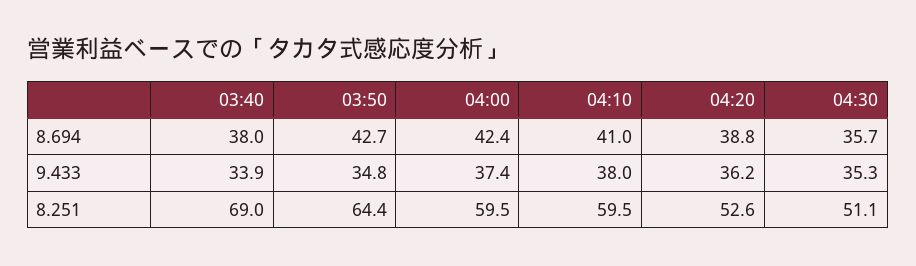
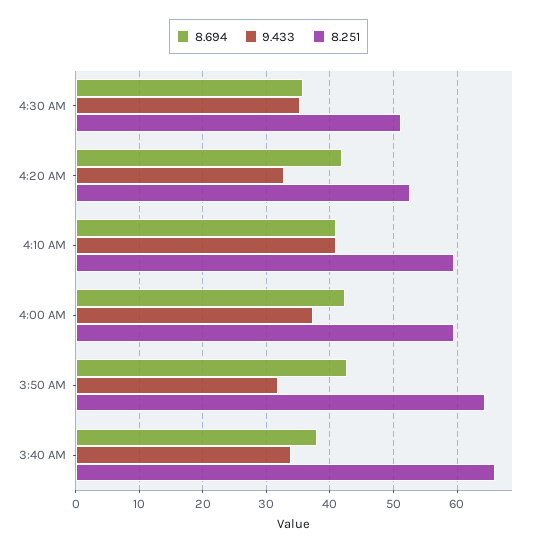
8.694, 04:20: 38.8 -> 42
9.433, 03:50: 34.8 -> 32
9.433, 04:10: 38 -> 41
9.433, 04:20: 36.2 -> 33
8.251, 03:40: 69 -> 66

